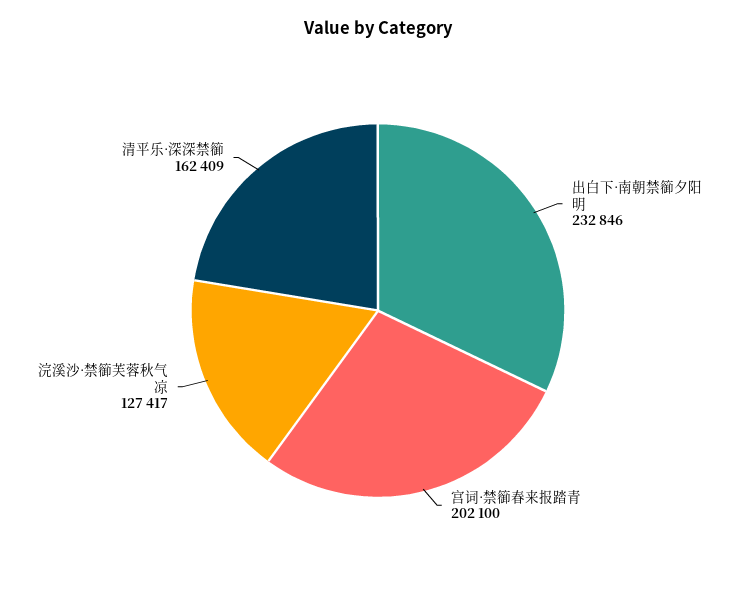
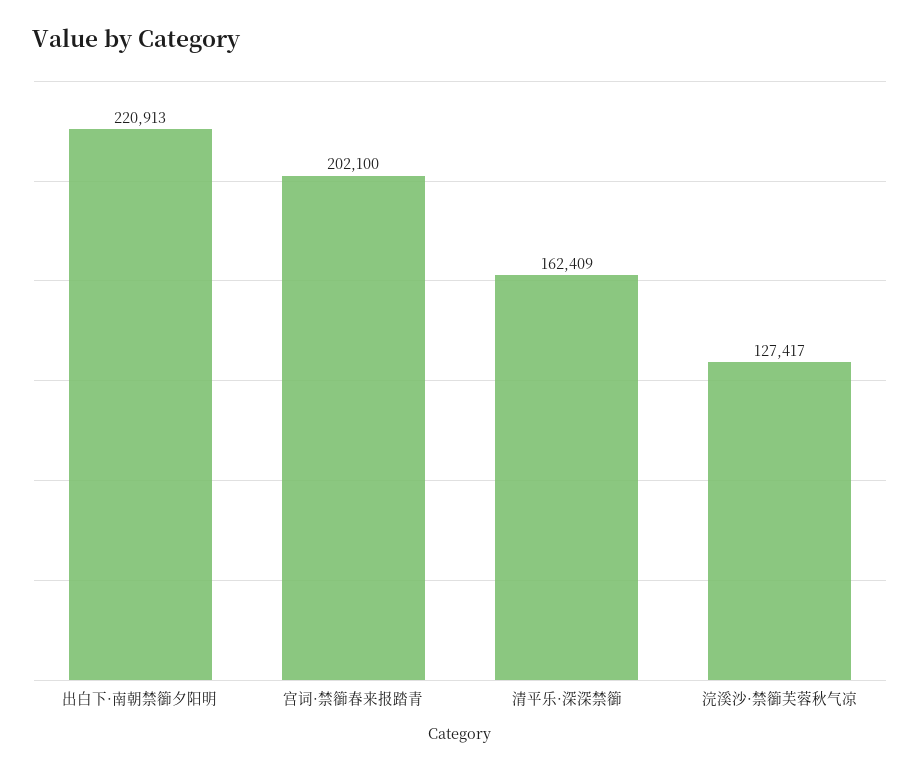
出白下·南朝禁篽夕阳明: 232846 -> 220913

